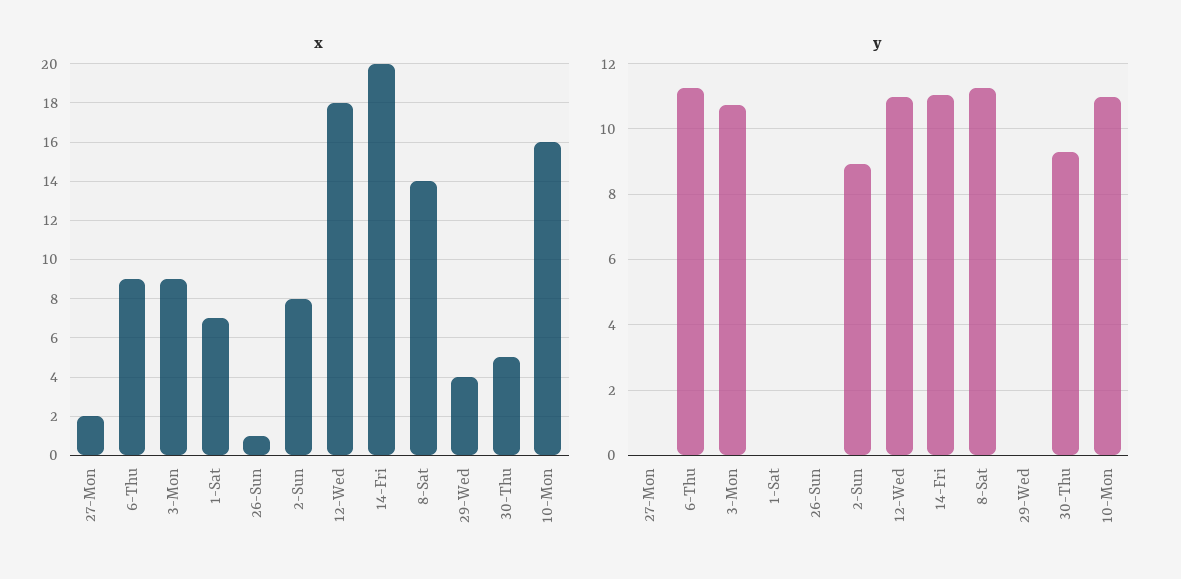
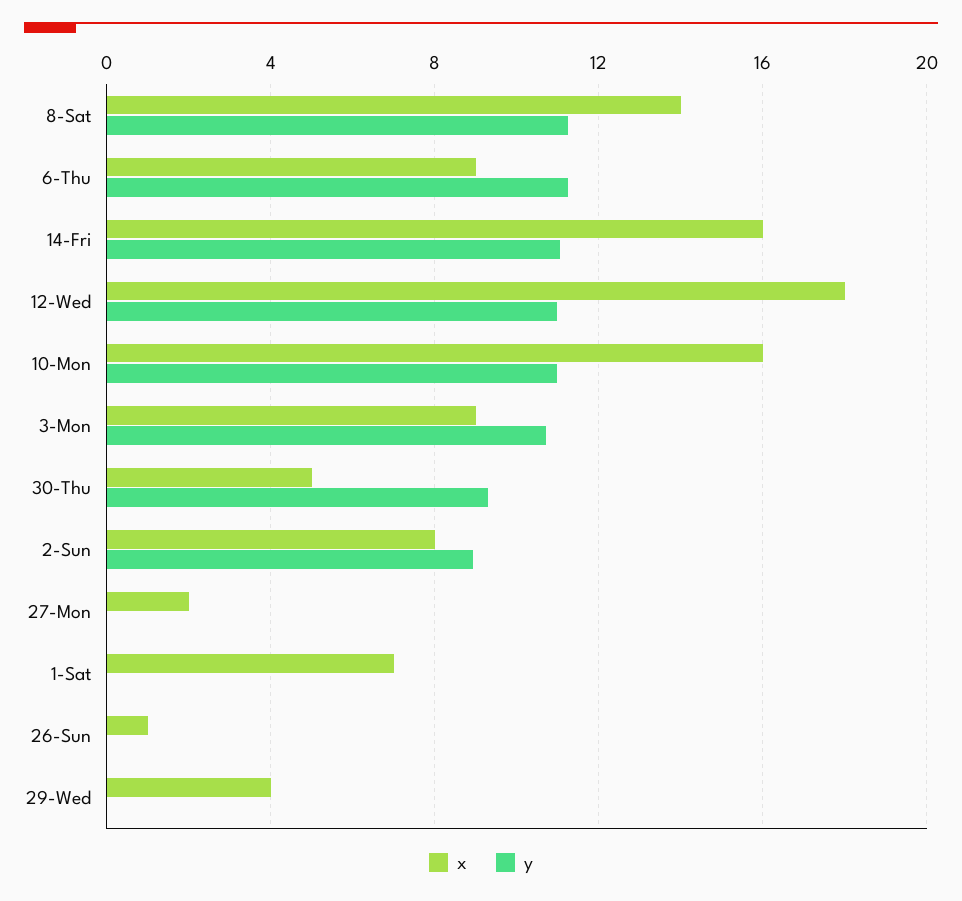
x, 14-Fri: 20 -> 16

